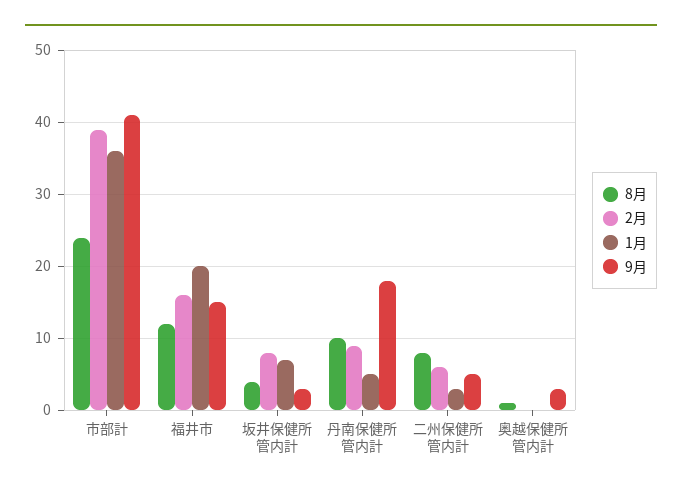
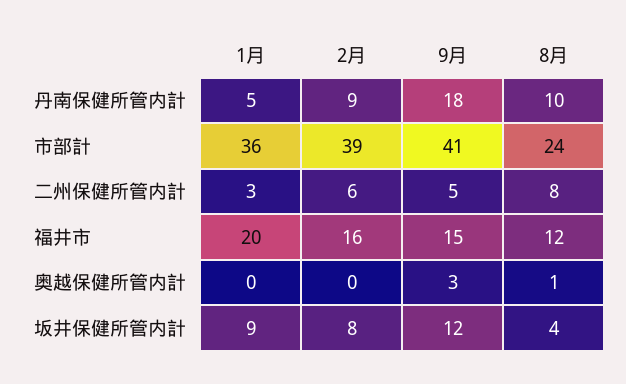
1月, 坂井保健所管内計: 7 -> 9
9月, 坂井保健所管内計: 3 -> 12

